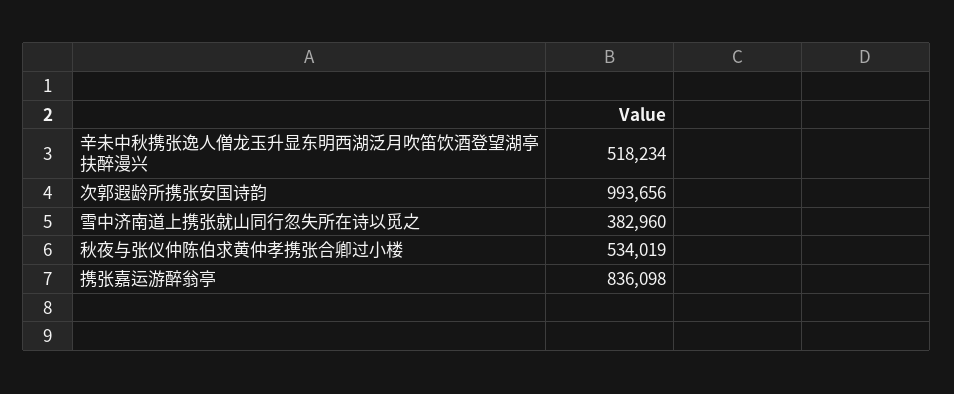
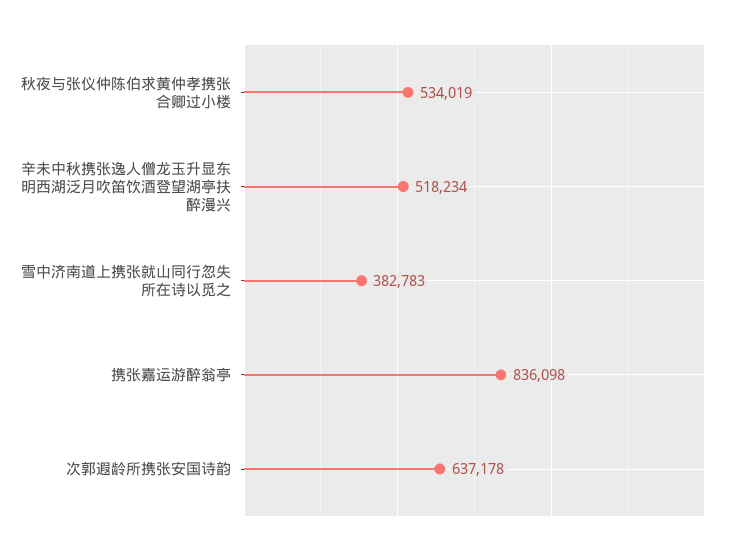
次郭遐龄所携张安国诗韵: 993656 -> 637178
雪中济南道上携张就山同行忽失所在诗以觅之: 382960 -> 382783

